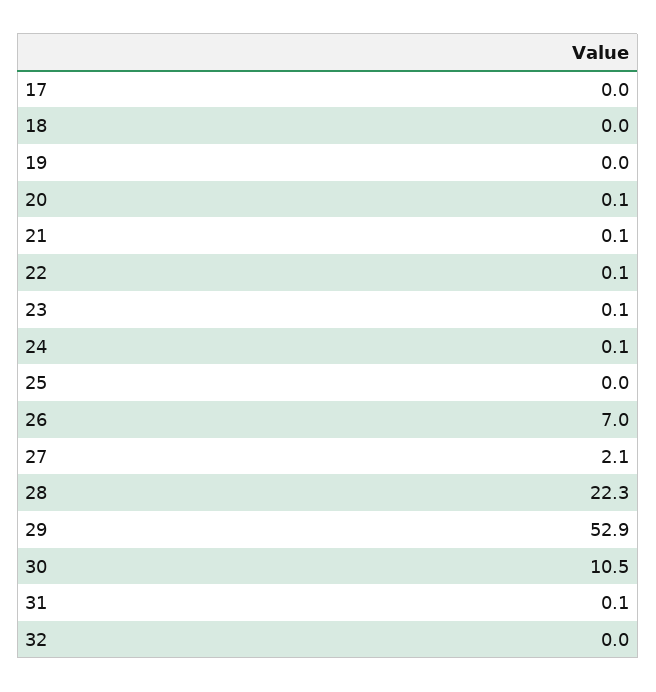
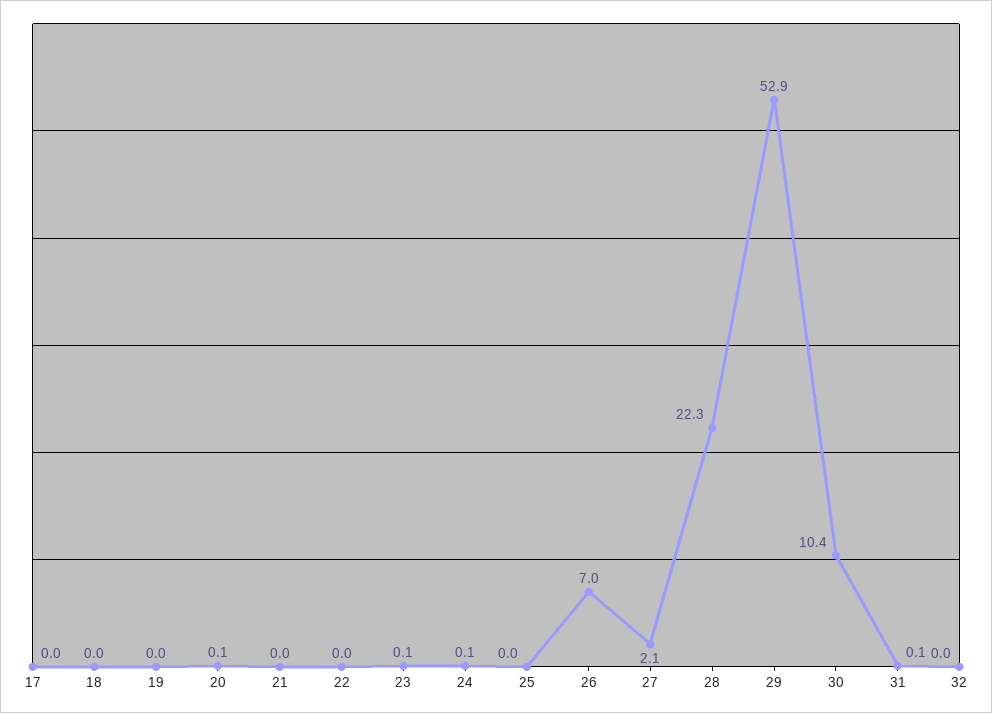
21: 0.1 -> 0
22: 0.1 -> 0
30: 10.5 -> 10.4

